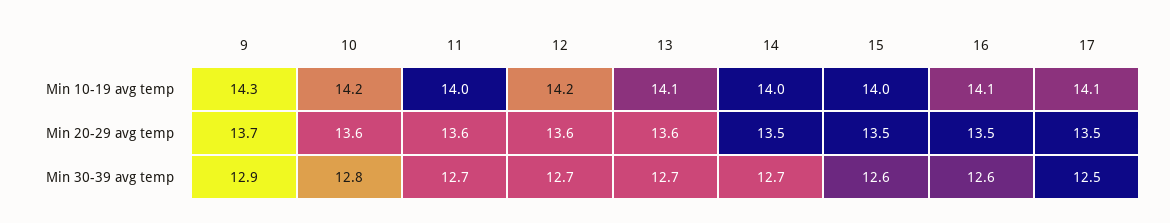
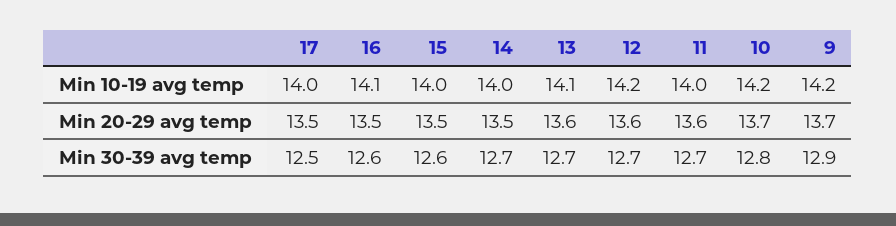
9, Min 10-19 avg temp: 14.3 -> 14.2
17, Min 10-19 avg temp: 14.1 -> 14
10, Min 20-29 avg temp: 13.6 -> 13.7

